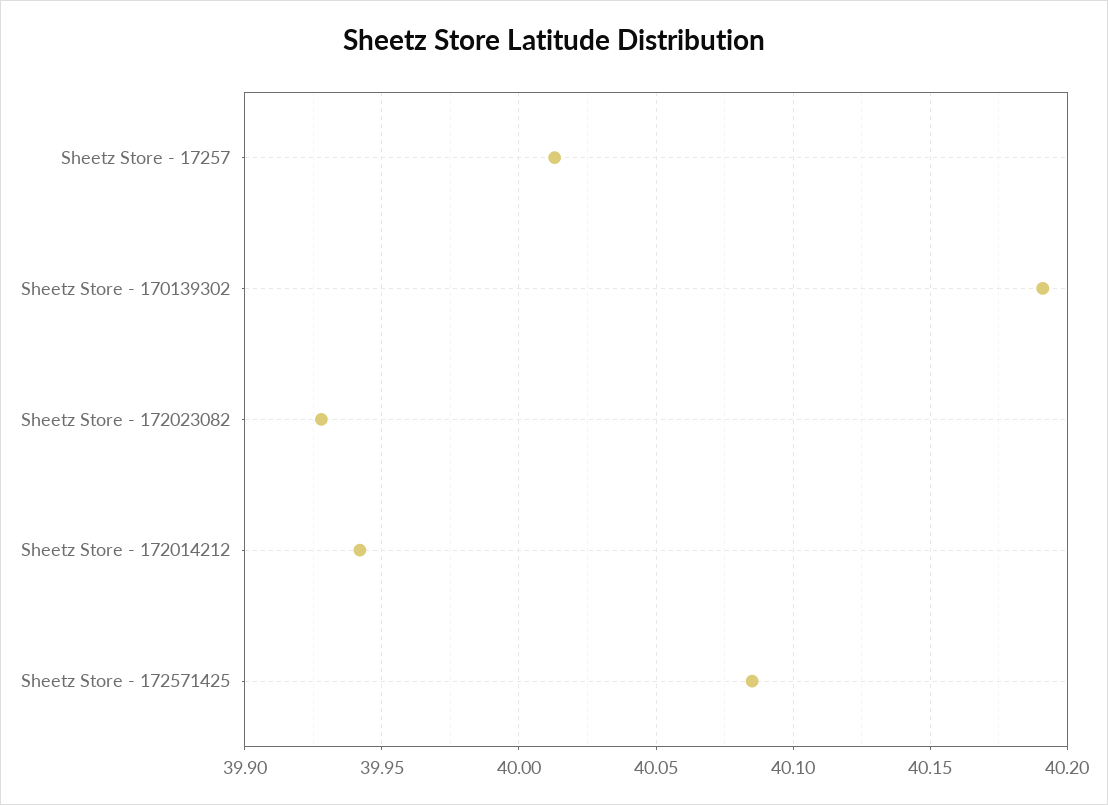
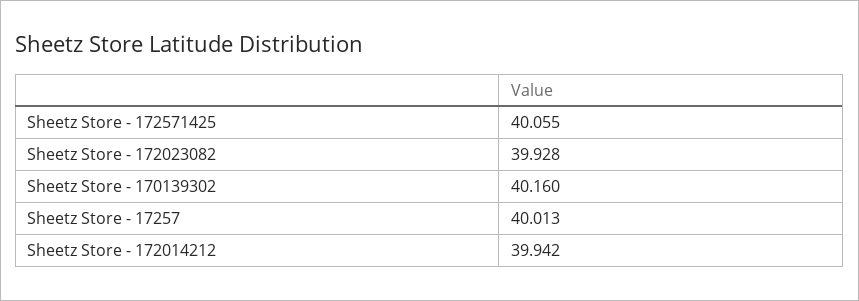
Sheetz Store - 170139302: 40.19 -> 40.16
Sheetz Store - 172571425: 40.085 -> 40.055

